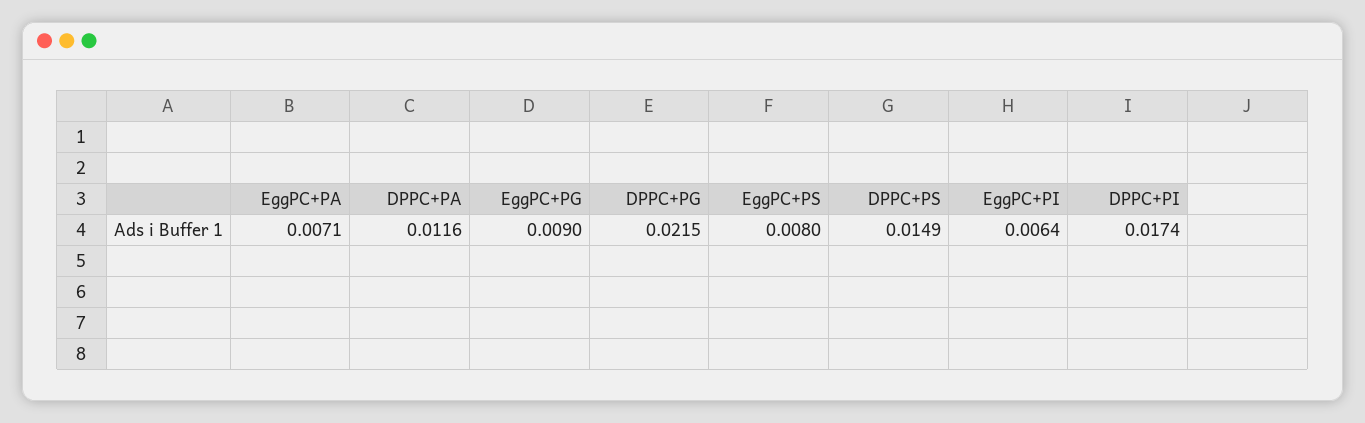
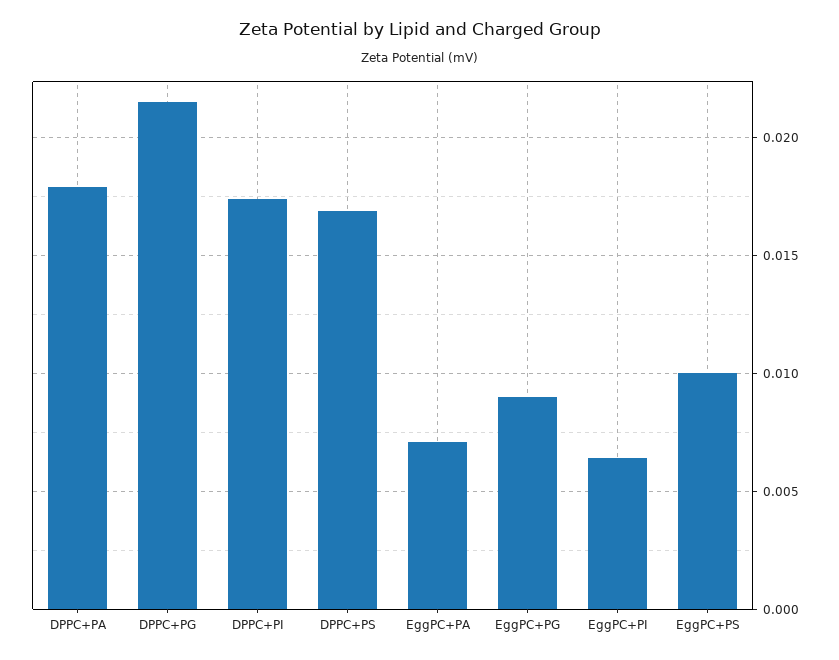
DPPC+PA: 0.0116 -> 0.018
EggPC+PS: 0.008 -> 0.01
DPPC+PS: 0.0149 -> 0.017

